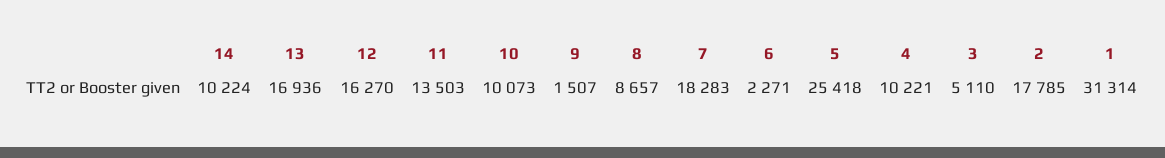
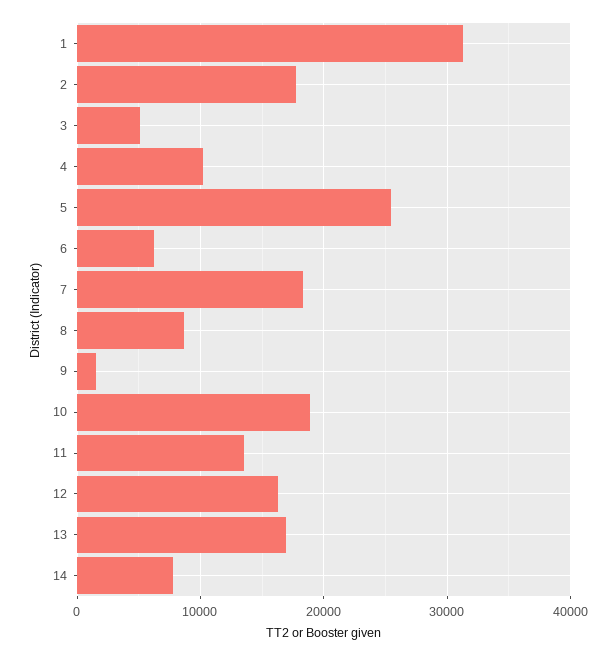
14: 10224 -> 8000
10: 10073 -> 19000
6: 2271 -> 6000

